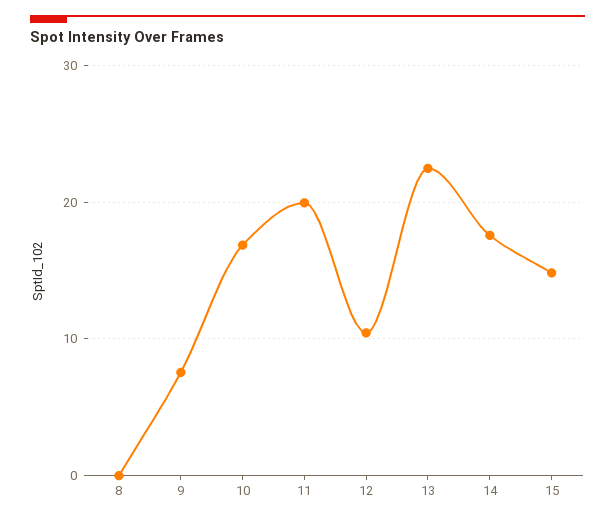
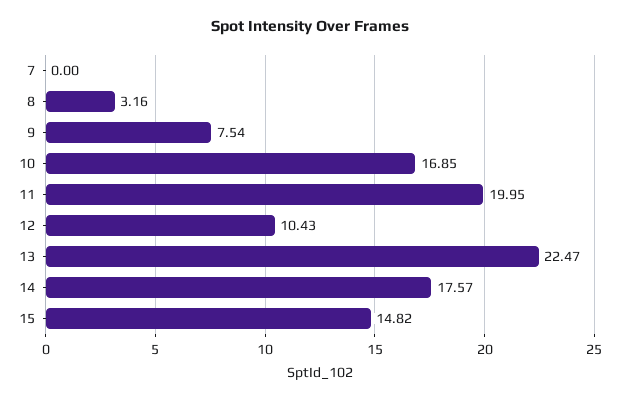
8: 0 -> 3.16
7: none -> 0

